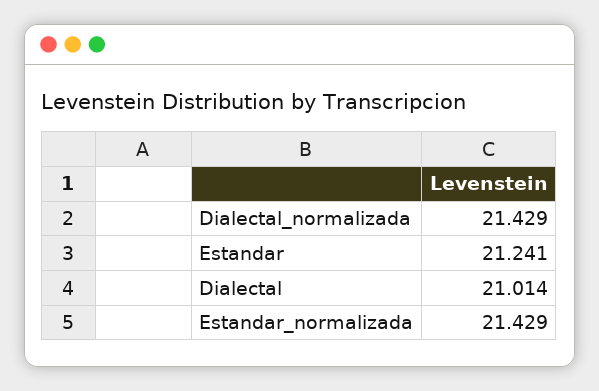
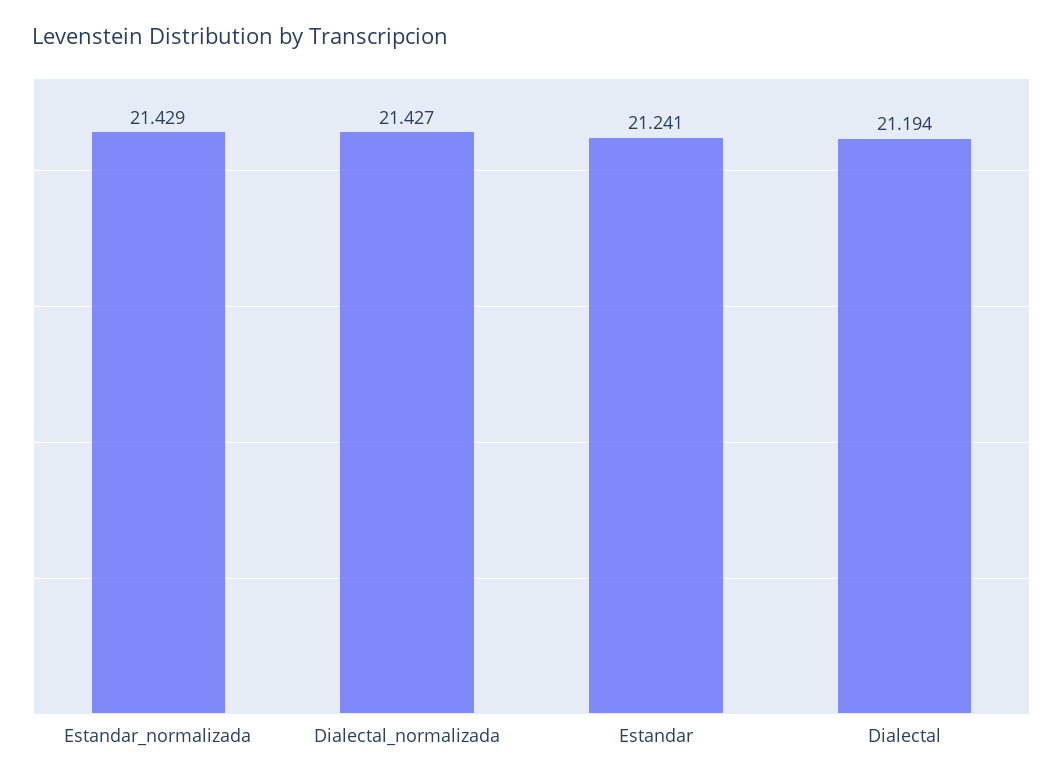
Dialectal_normalizada: 21.429 -> 21.427
Dialectal: 21.014 -> 21.194

